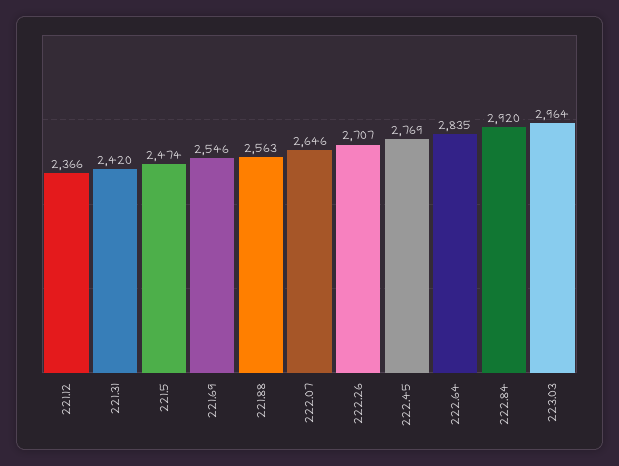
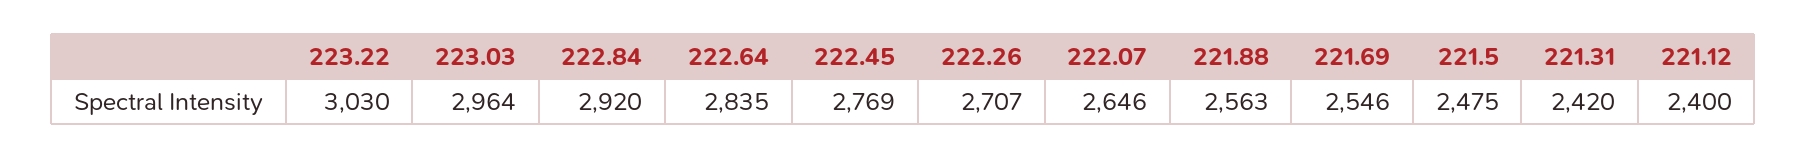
221.12: 2366 -> 2400
221.5: 2474 -> 2475
223.22: none -> 3030

